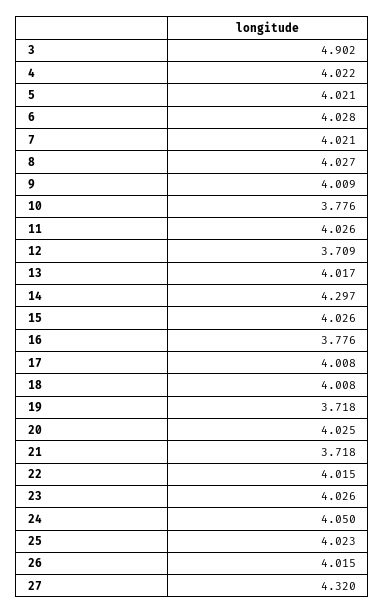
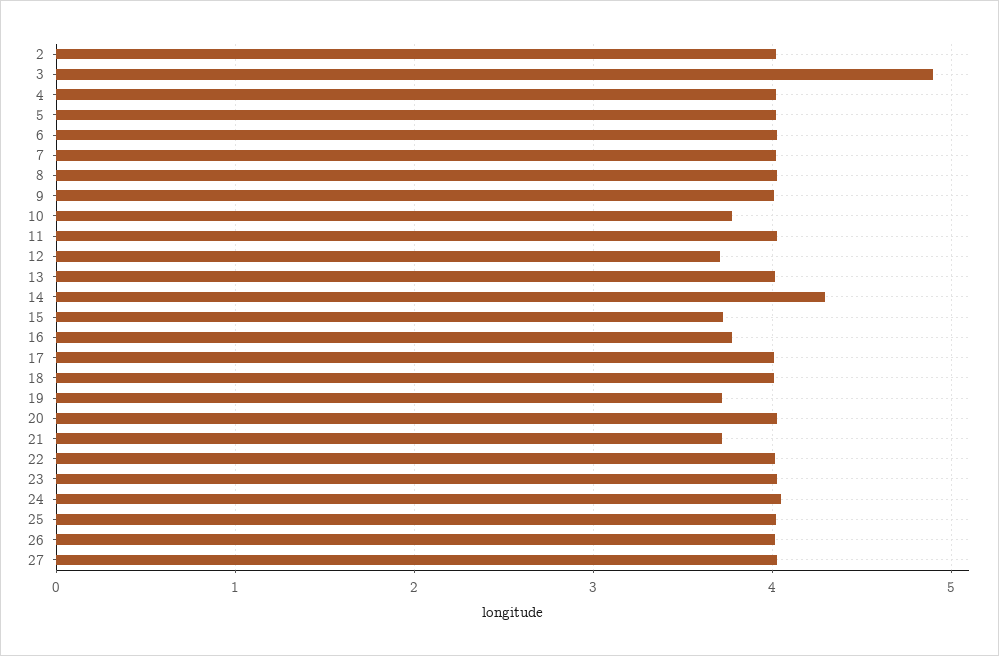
15: 4.026 -> 3.7
27: 4.32 -> 4
2: none -> 4

